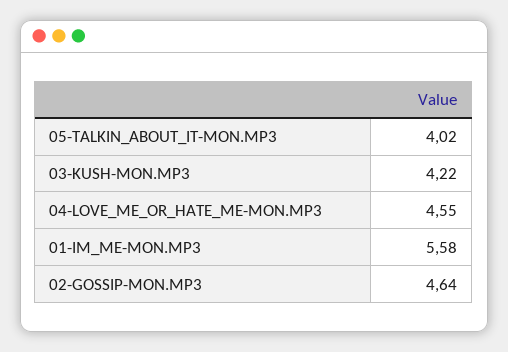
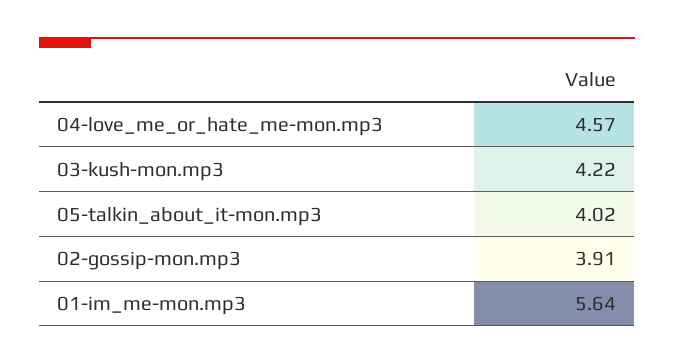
04-LOVE_ME_OR_HATE_ME-MON.MP3: 4.55 -> 4.57
01-IM_ME-MON.MP3: 5.58 -> 5.64
02-GOSSIP-MON.MP3: 4.64 -> 3.91

